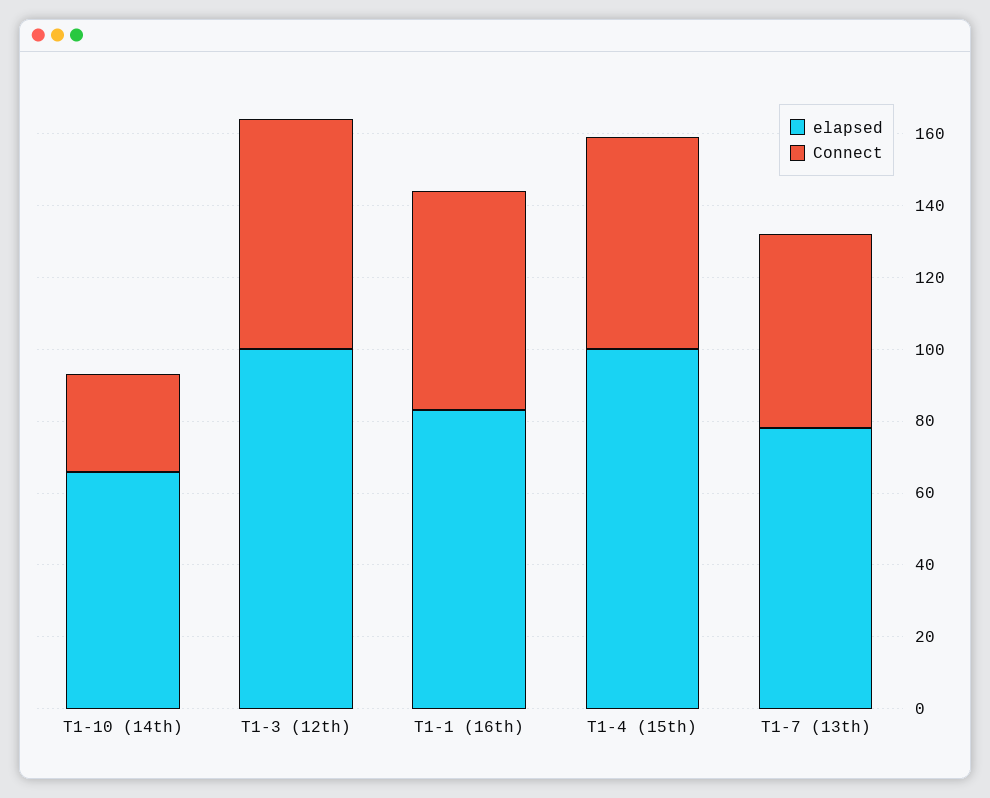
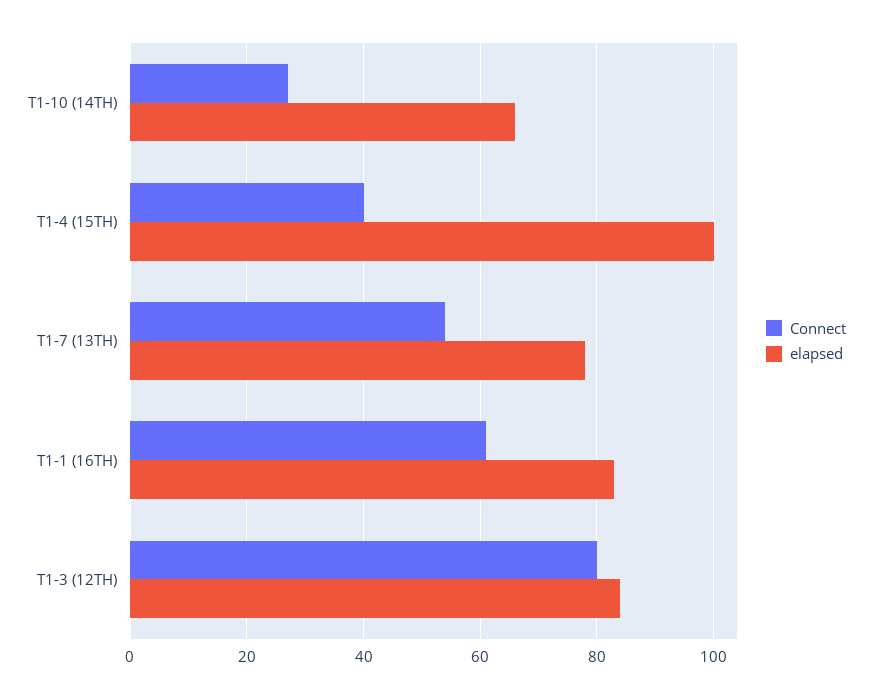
elapsed, T1-3 (12th): 100 -> 85
Connect, T1-3 (12th): 65 -> 80
Connect, T1-4 (15th): 60 -> 40

